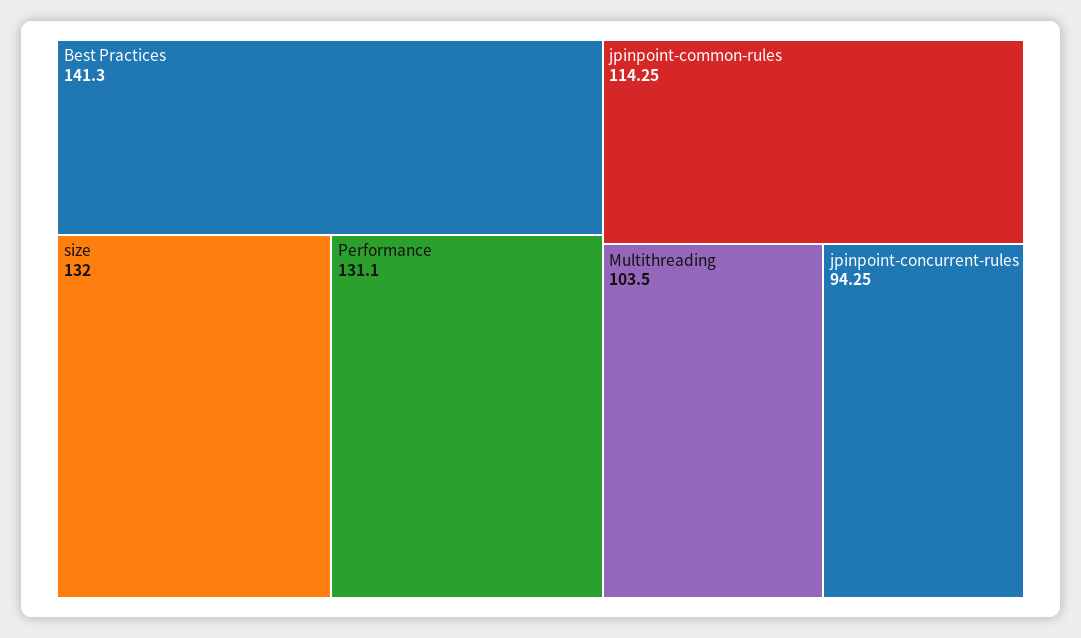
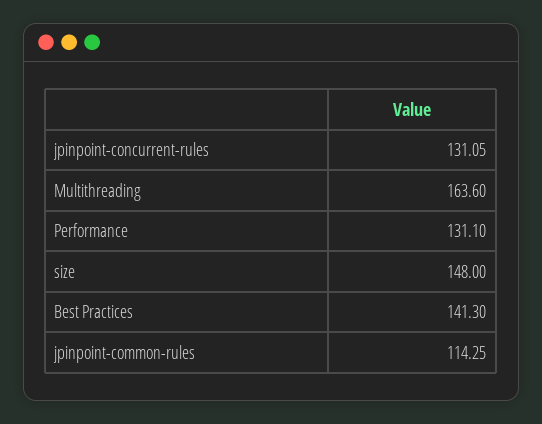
size: 132 -> 148
Multithreading: 103.5 -> 163.6
jpinpoint-concurrent-rules: 94.25 -> 131.05

